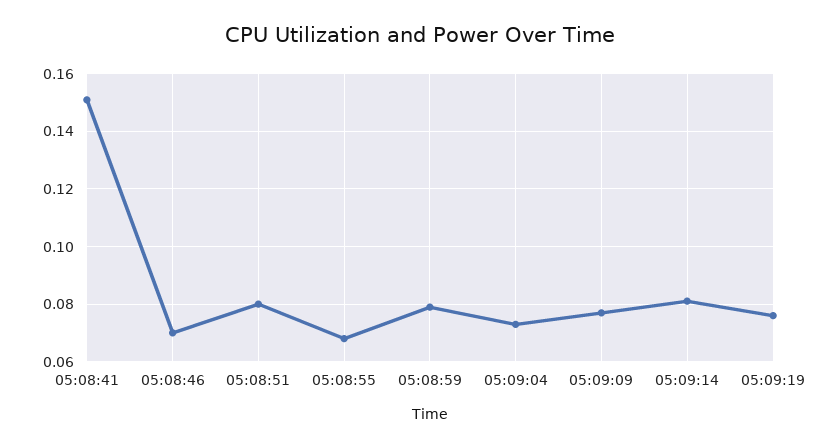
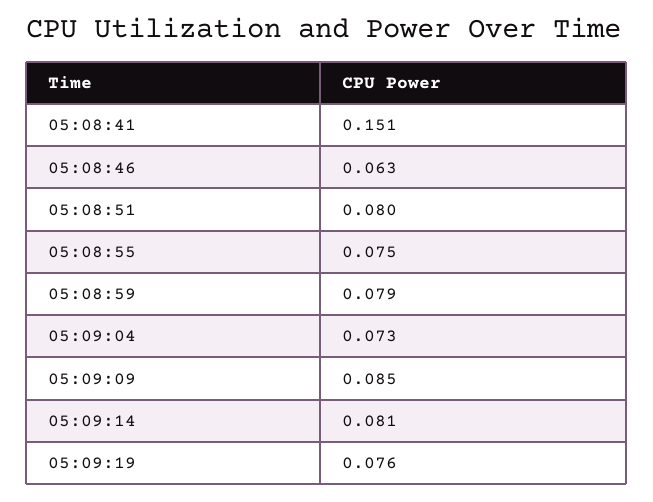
05:08:46: 0.07 -> 0.063
05:08:55: 0.0675 -> 0.075
05:09:09: 0.0775 -> 0.085

